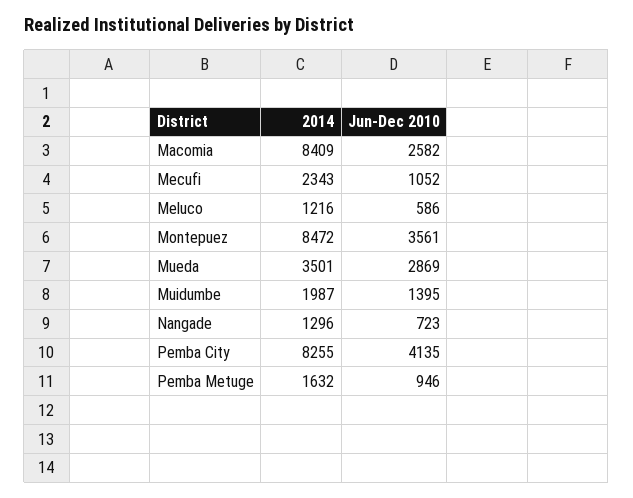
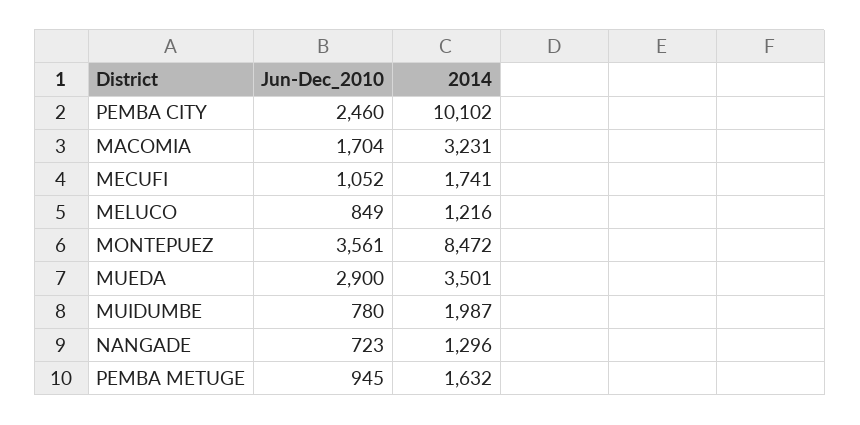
2014, Macomia: 8409 -> 3231
Jun-Dec 2010, Macomia: 2582 -> 1704
2014, Mecufi: 2343 -> 1741
Jun-Dec 2010, Meluco: 586 -> 849
Jun-Dec 2010, Mueda: 2869 -> 2900
Jun-Dec 2010, Muidumbe: 1395 -> 780
2014, Pemba City: 8255 -> 10102
Jun-Dec 2010, Pemba City: 4135 -> 2460
Jun-Dec 2010, Pemba Metuge: 946 -> 945

